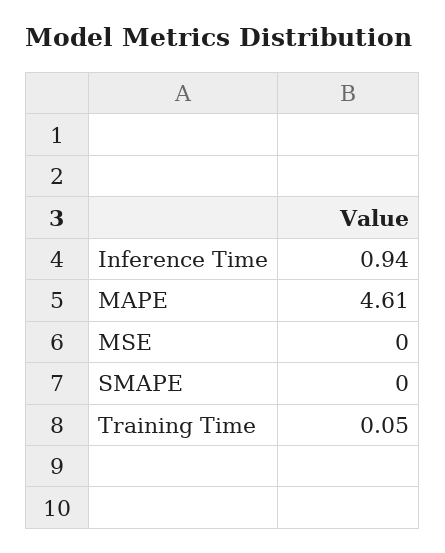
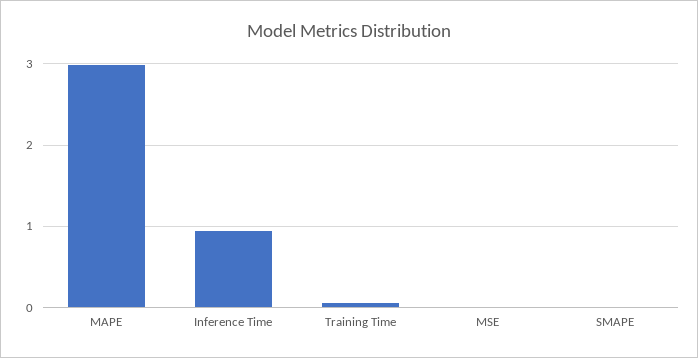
MAPE: 4.61 -> 3

